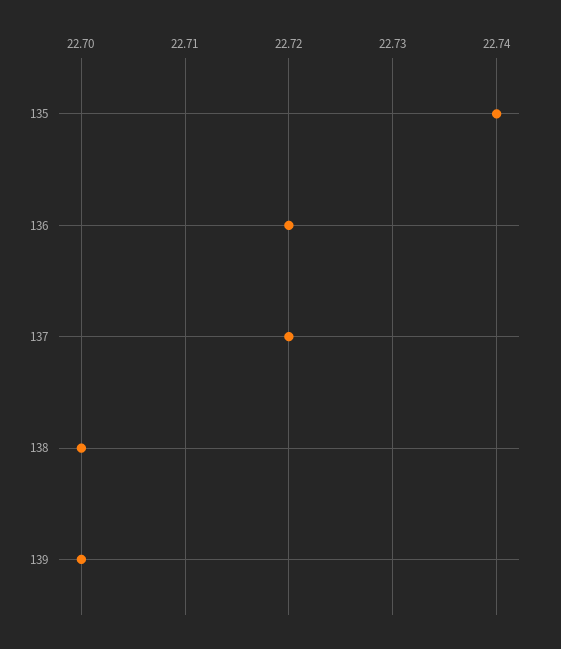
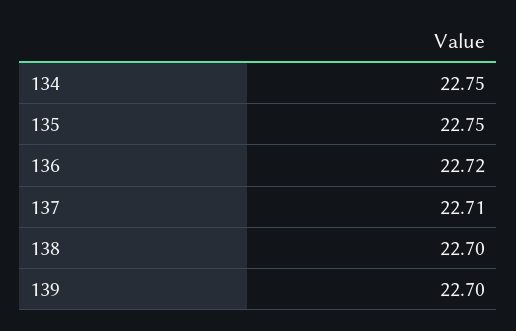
135: 22.74 -> 22.75
137: 22.72 -> 22.71
134: none -> 22.75

